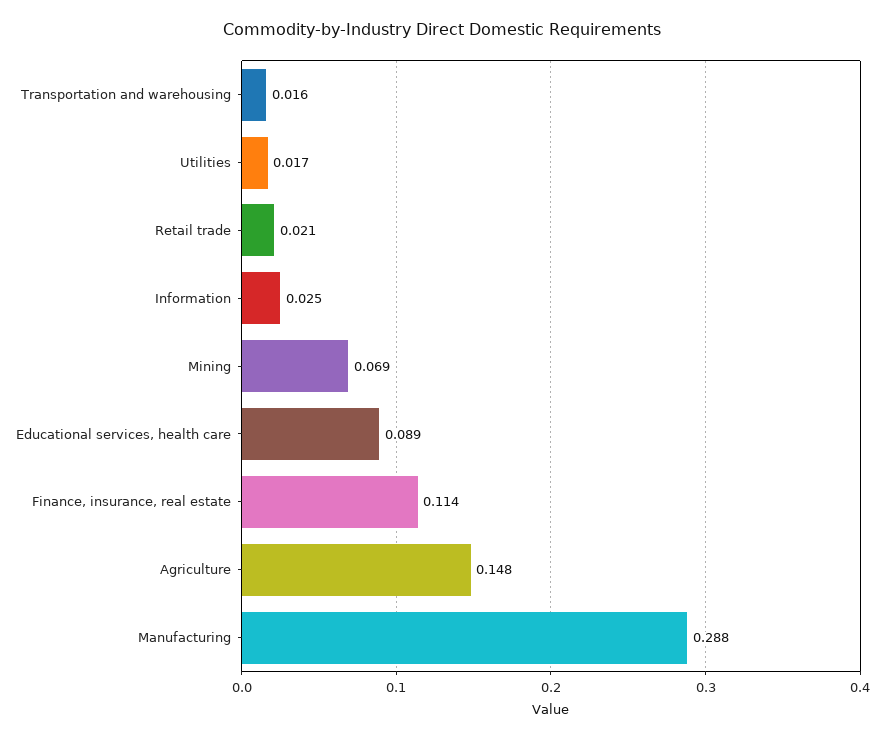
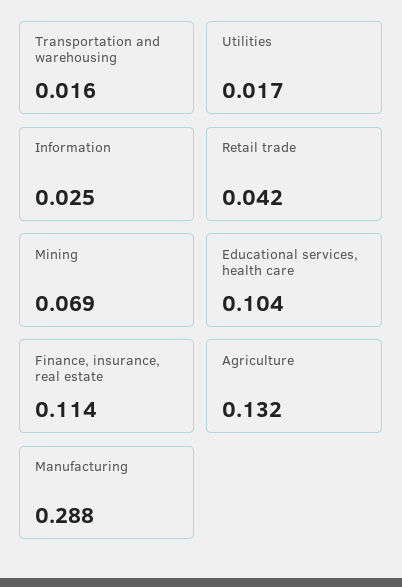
Retail trade: 0.021 -> 0.042
Educational services, health care: 0.089 -> 0.104
Agriculture: 0.148 -> 0.132

